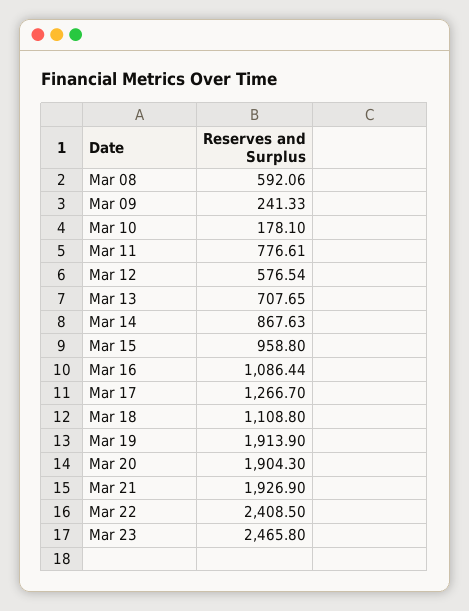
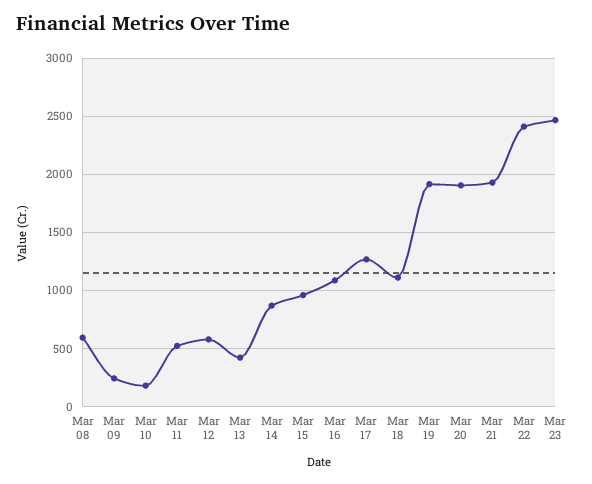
Mar 11: 776.61 -> 500
Mar 13: 707.65 -> 400

